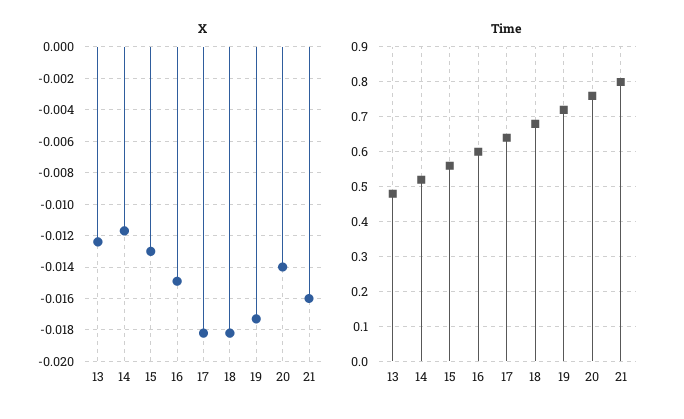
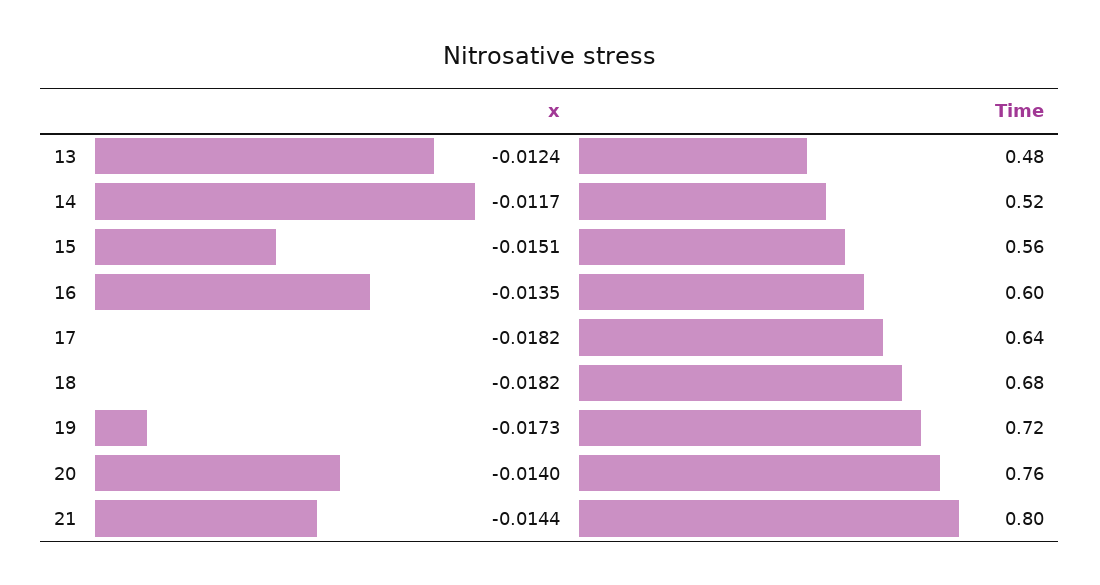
X, 15: -0.013 -> -0.0151
X, 16: -0.015 -> -0.0135
X, 21: -0.016 -> -0.0144

